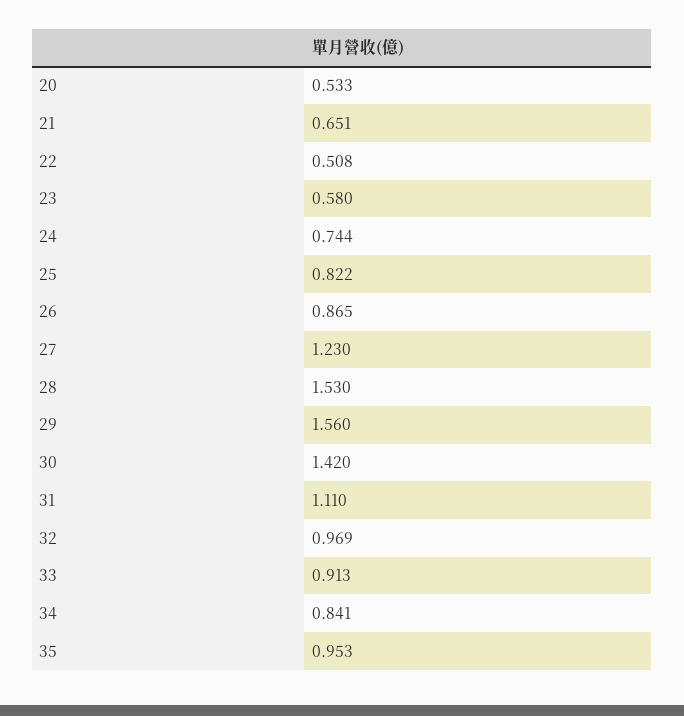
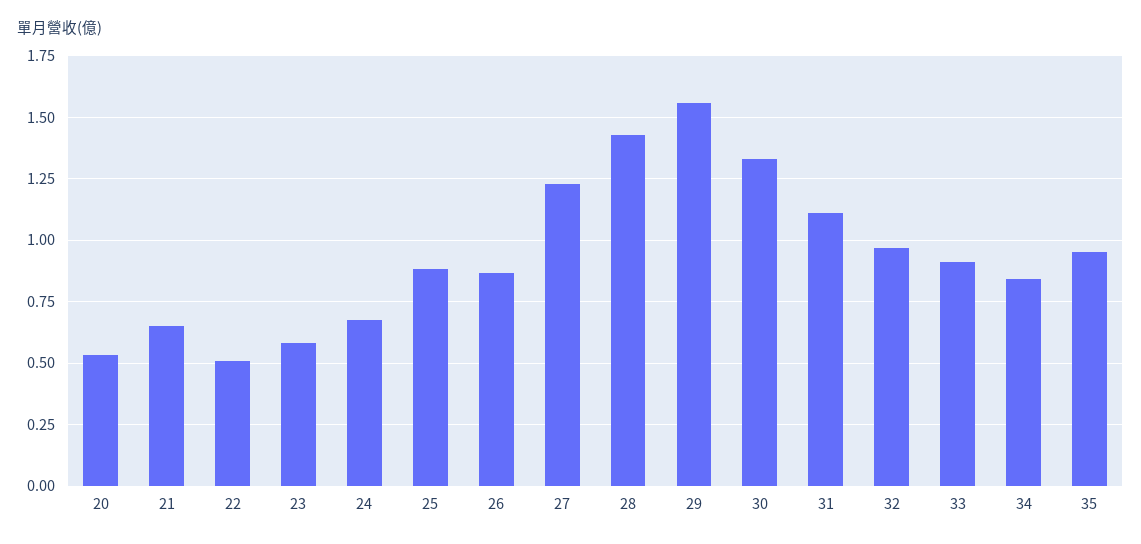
24: 0.744 -> 0.675
25: 0.822 -> 0.875
28: 1.53 -> 1.425
30: 1.42 -> 1.325

